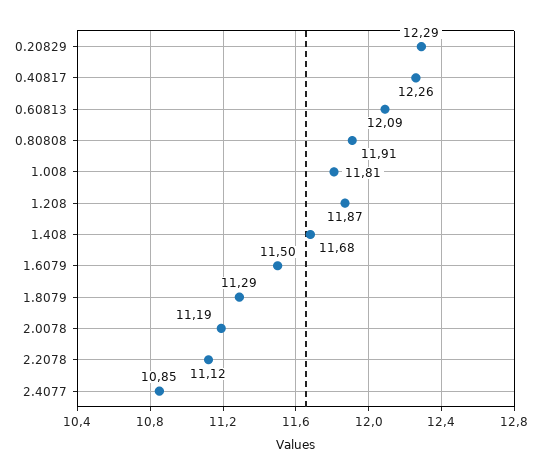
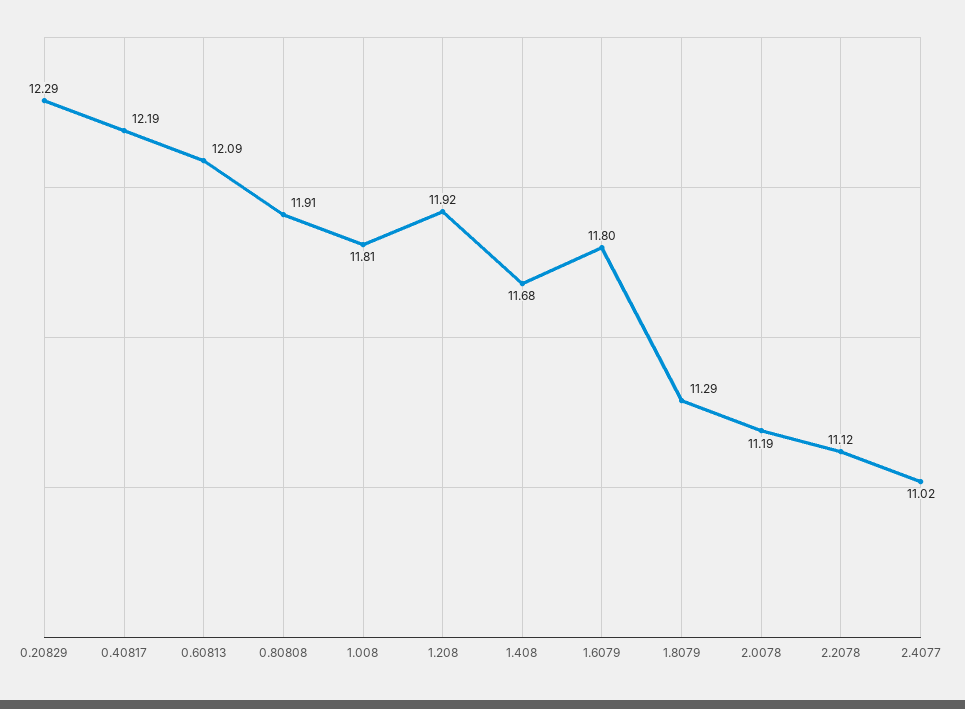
0.40817: 12.26 -> 12.19
1.208: 11.87 -> 11.92
1.6079: 11.5 -> 11.8
2.4077: 10.85 -> 11.02

